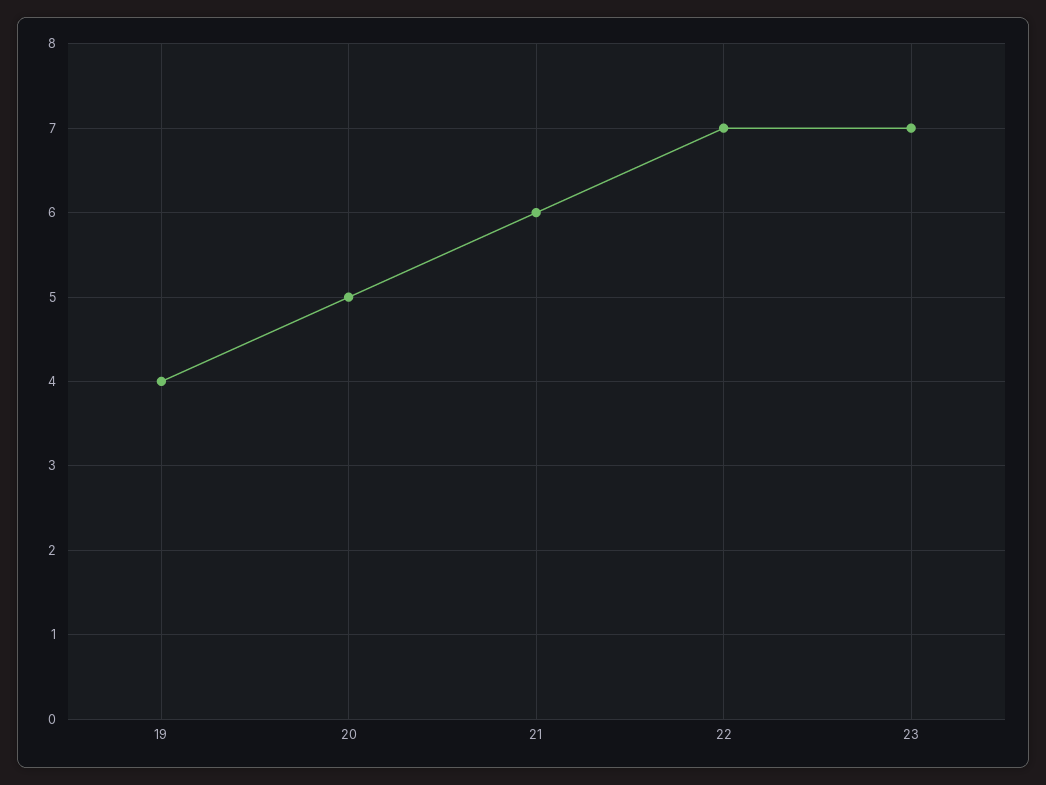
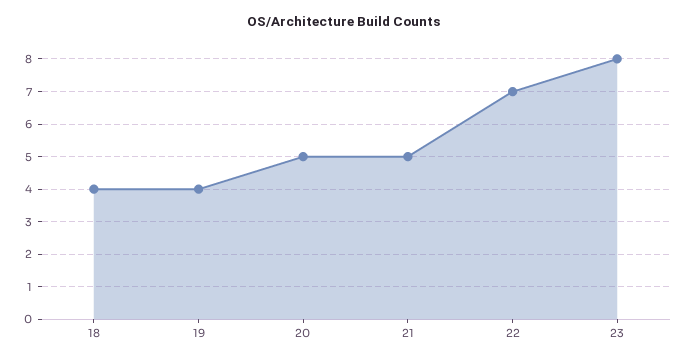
21: 6 -> 5
23: 7 -> 8
18: none -> 4

